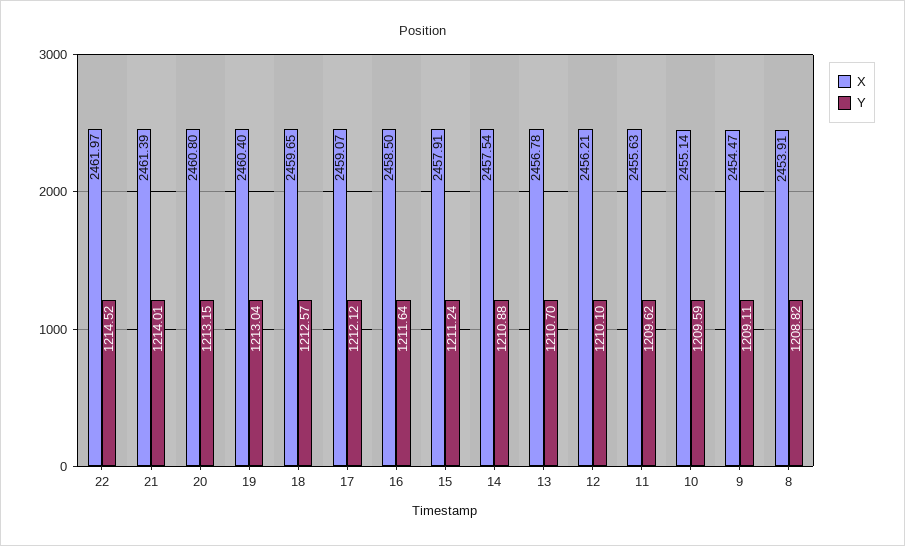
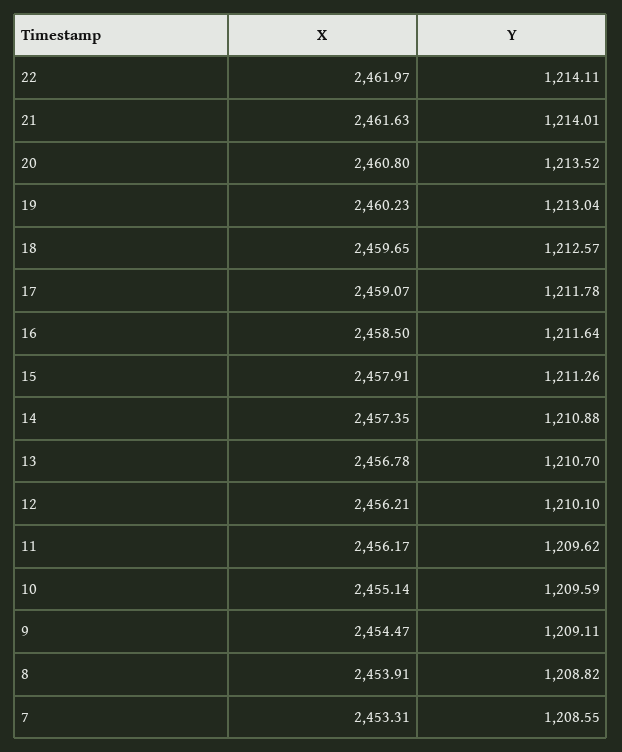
Y, 22: 1214.52 -> 1214.11
X, 21: 2461.39 -> 2461.63
Y, 20: 1213.15 -> 1213.52
X, 19: 2460.4 -> 2460.23
Y, 17: 1212.12 -> 1211.78
Y, 15: 1211.24 -> 1211.26
X, 14: 2457.54 -> 2457.35
X, 11: 2455.63 -> 2456.17
X, 7: none -> 2453.31
Y, 7: none -> 1208.55

